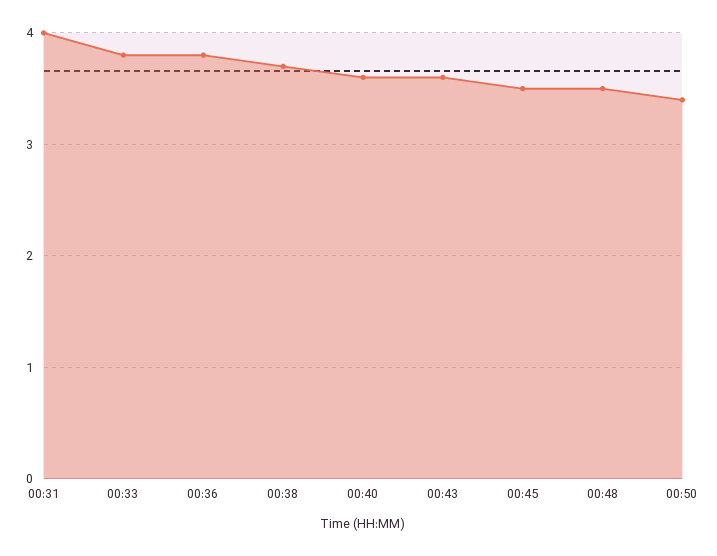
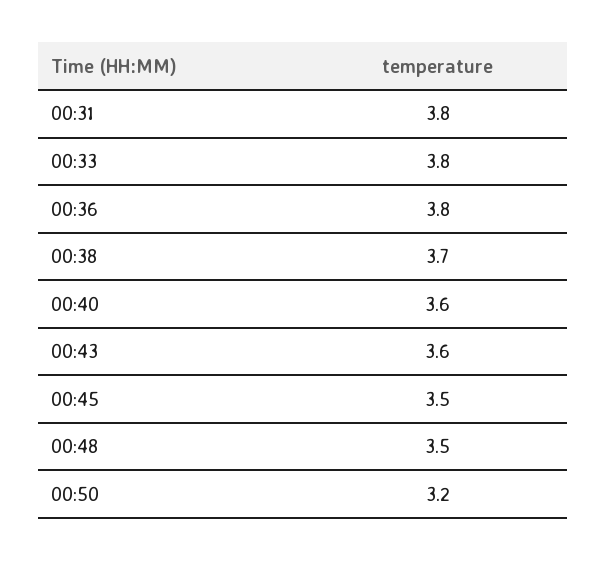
00:31: 4 -> 3.8
00:50: 3.4 -> 3.2

